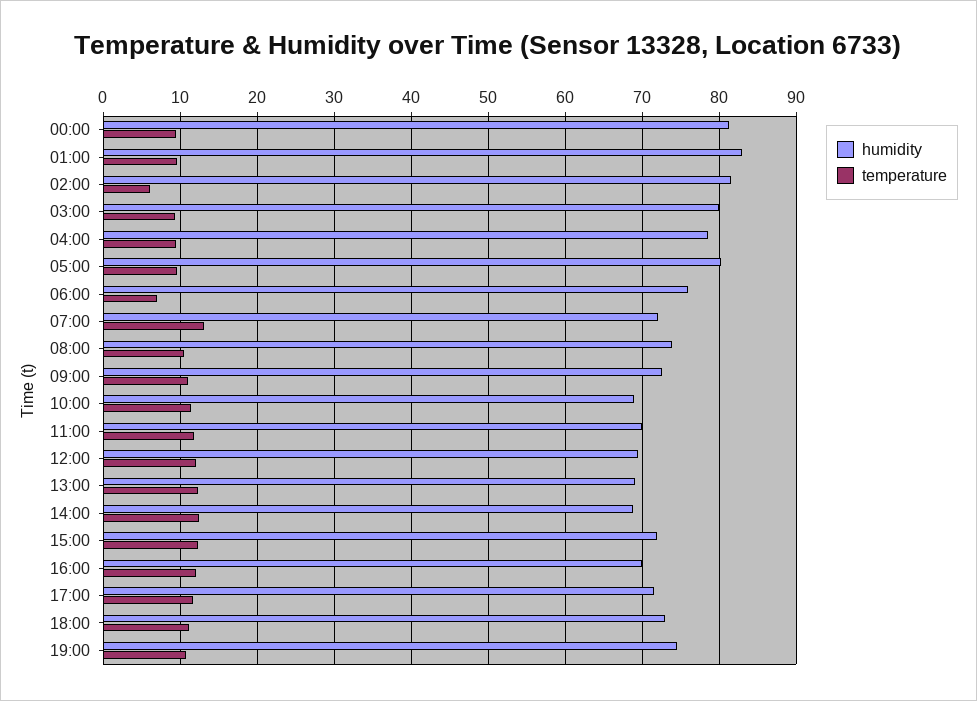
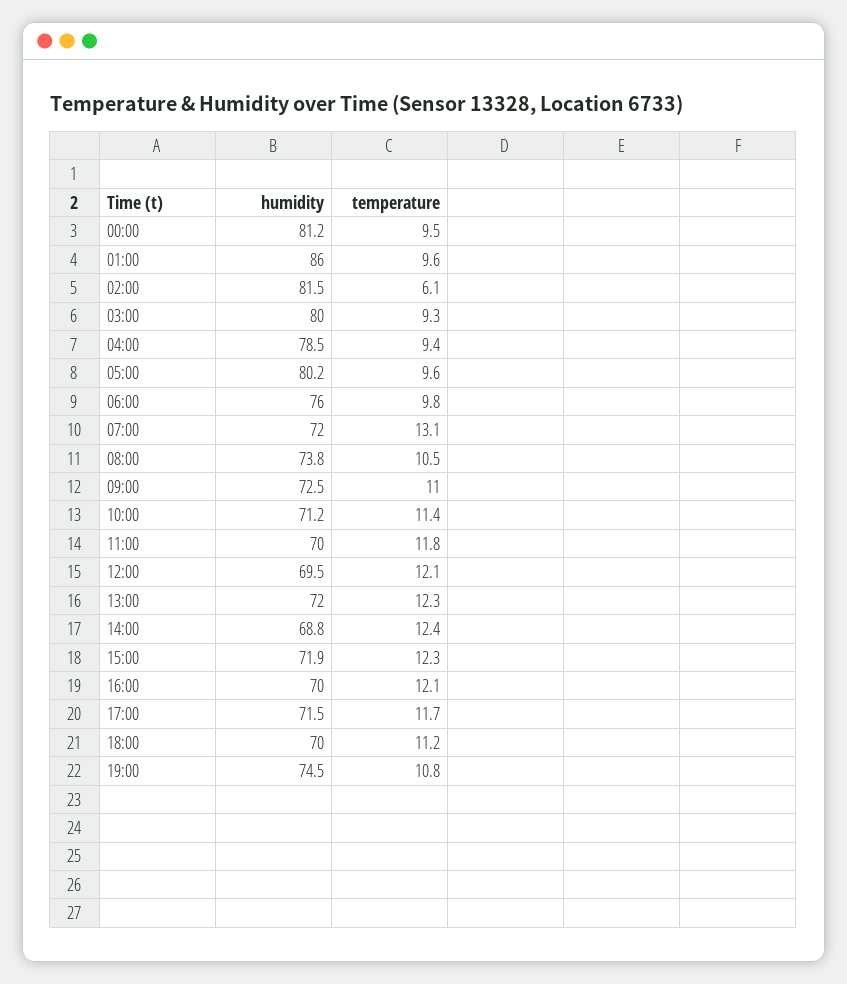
humidity, 01:00: 83 -> 86
temperature, 06:00: 7 -> 9.8
humidity, 10:00: 69 -> 71.2
humidity, 13:00: 69 -> 72
humidity, 18:00: 73 -> 70

